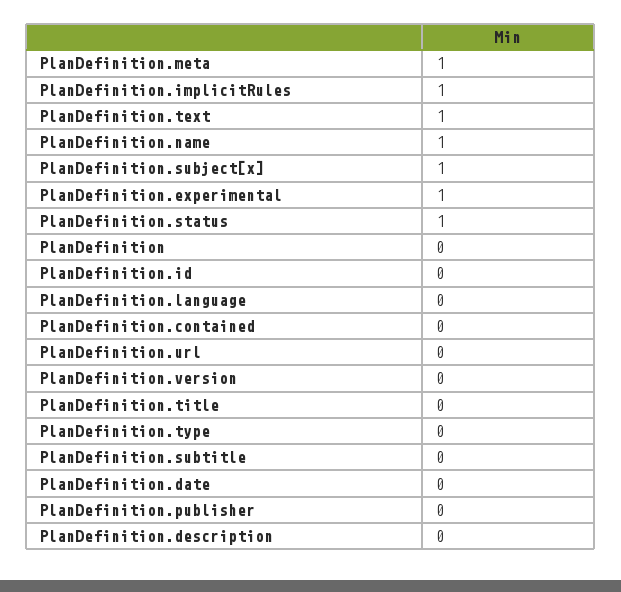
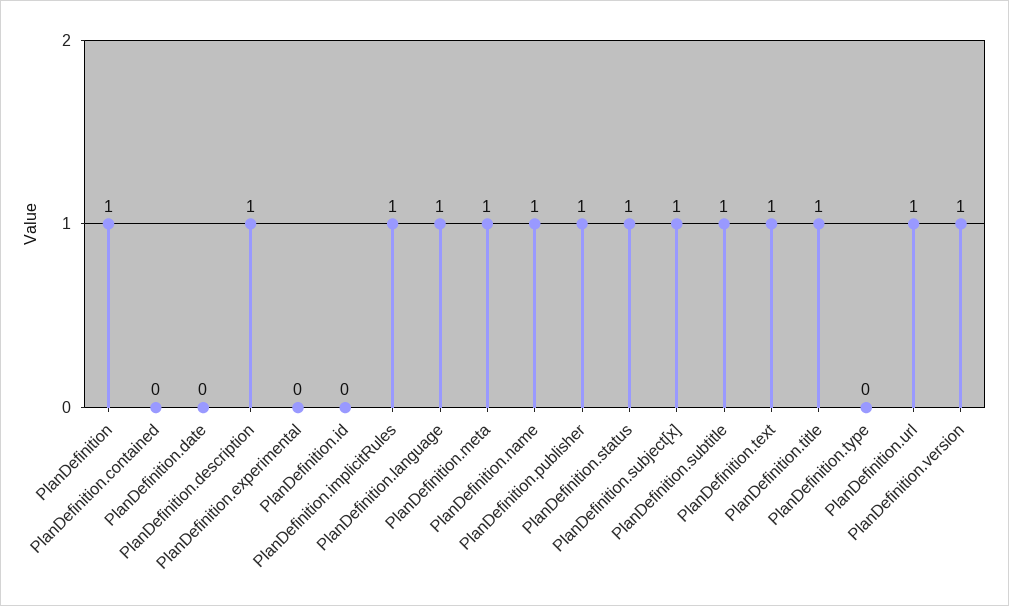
PlanDefinition.experimental: 1 -> 0
PlanDefinition: 0 -> 1
PlanDefinition.language: 0 -> 1
PlanDefinition.url: 0 -> 1
PlanDefinition.version: 0 -> 1
PlanDefinition.title: 0 -> 1
PlanDefinition.subtitle: 0 -> 1
PlanDefinition.publisher: 0 -> 1
PlanDefinition.description: 0 -> 1

